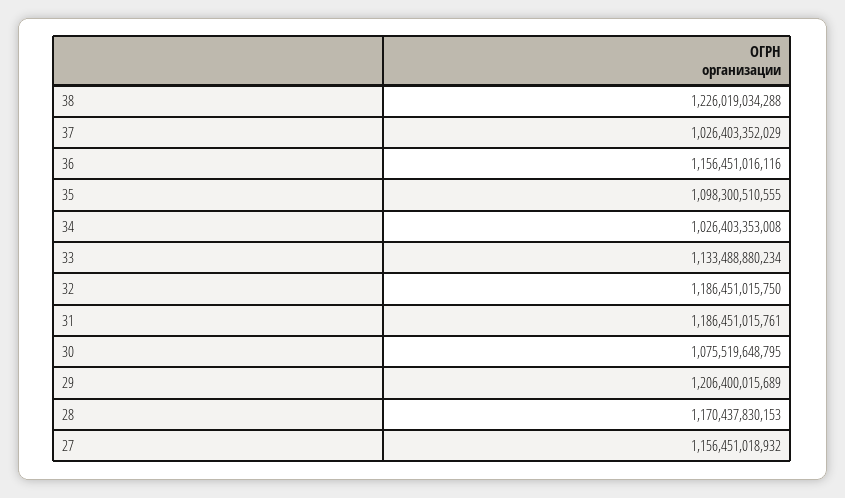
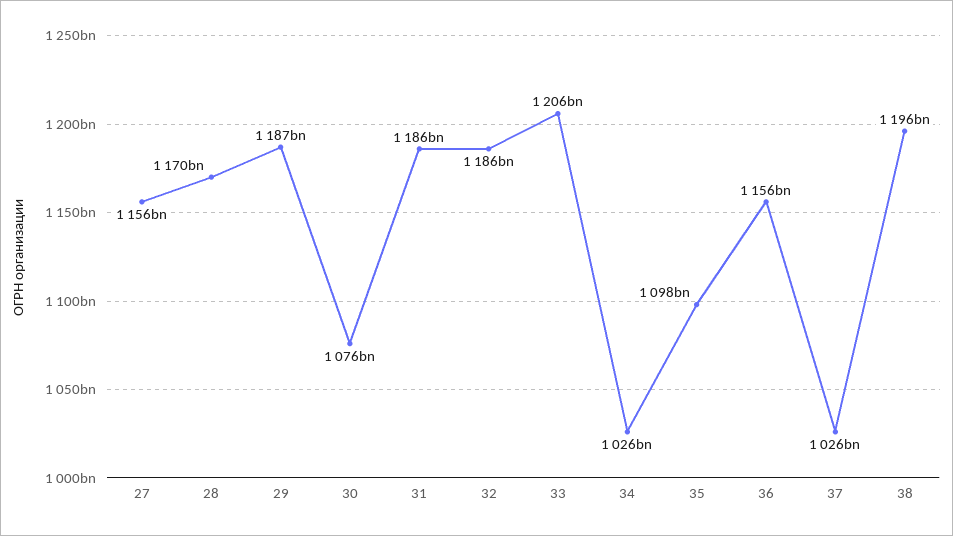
38: 1226019034288 -> 1196000000000
33: 1133488880234 -> 1206000000000
29: 1206400015689 -> 1187000000000

